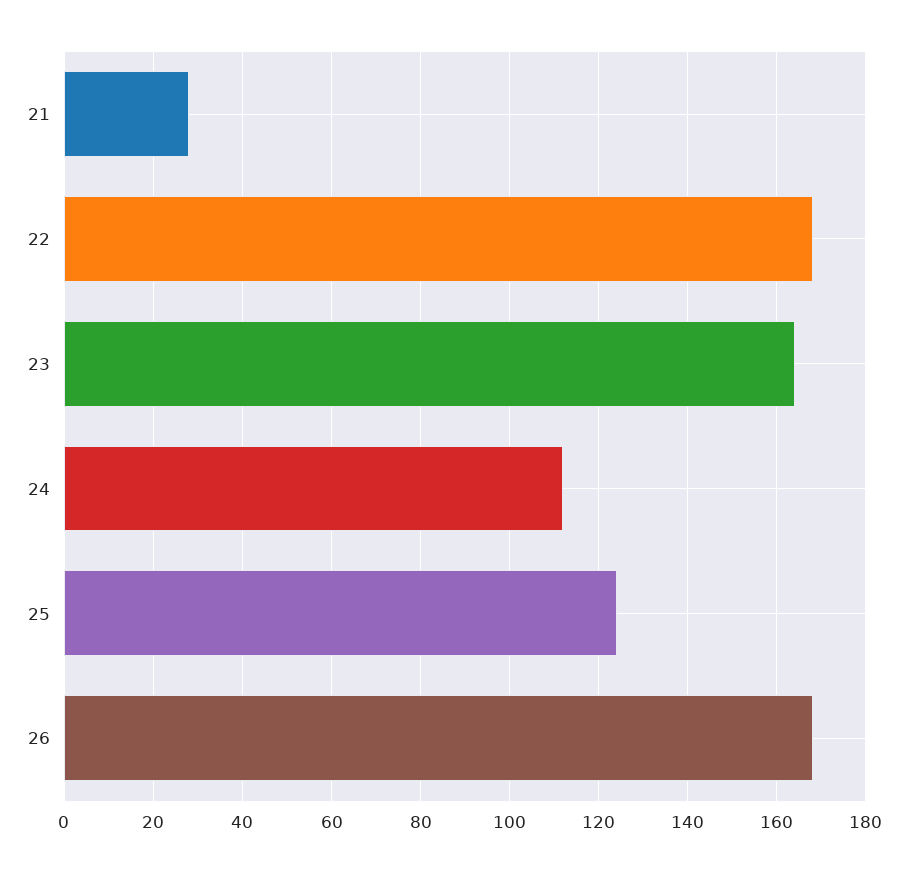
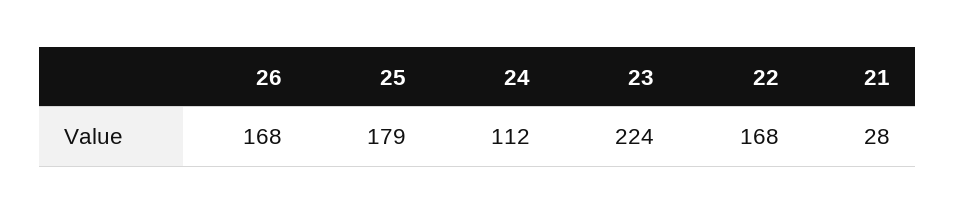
23: 165 -> 224
25: 125 -> 179

